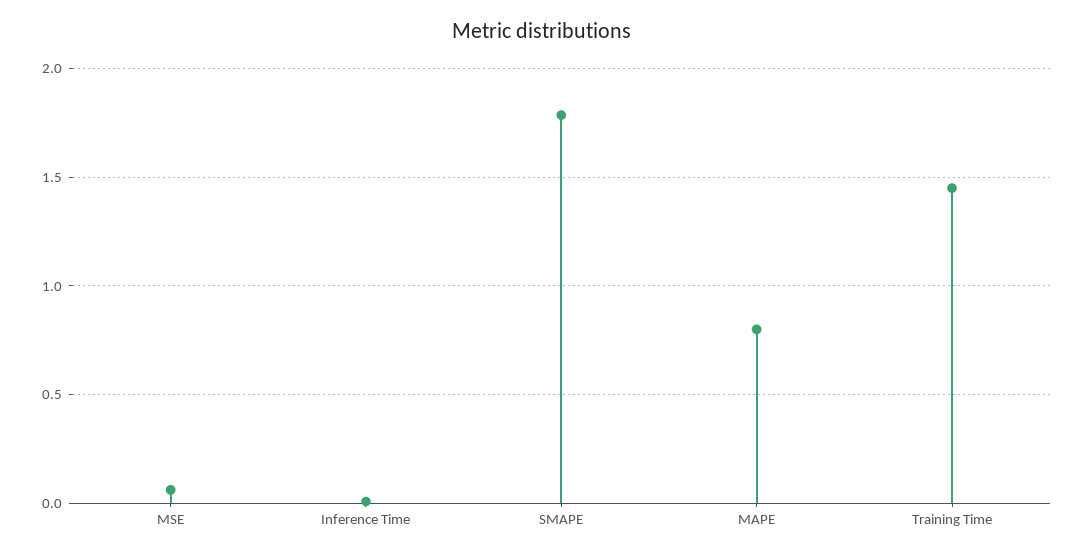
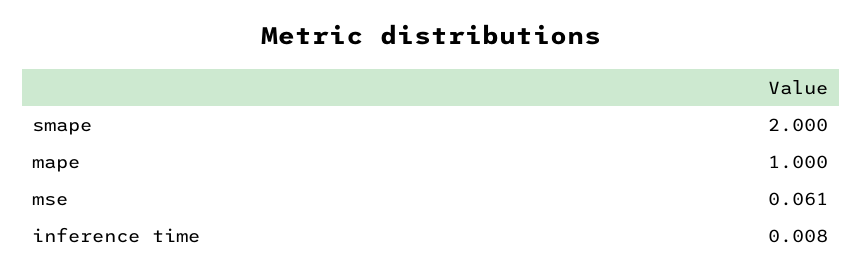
SMAPE: 1.8 -> 2
MAPE: 0.8 -> 1
Training Time: 1.45 -> none

